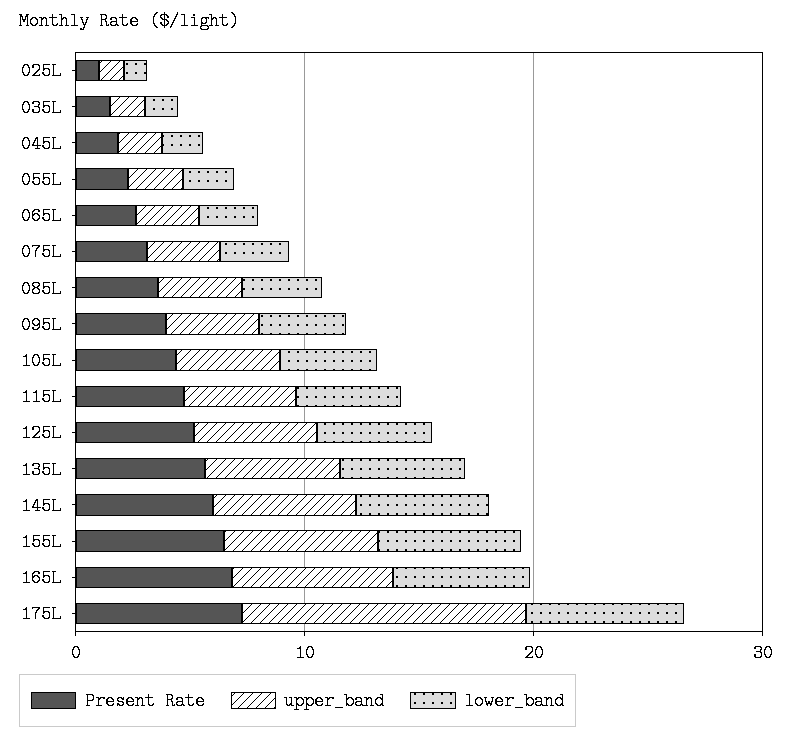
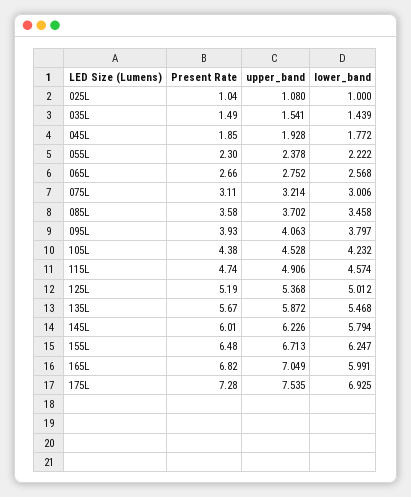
upper_band, 175L: 12 -> 7.535

